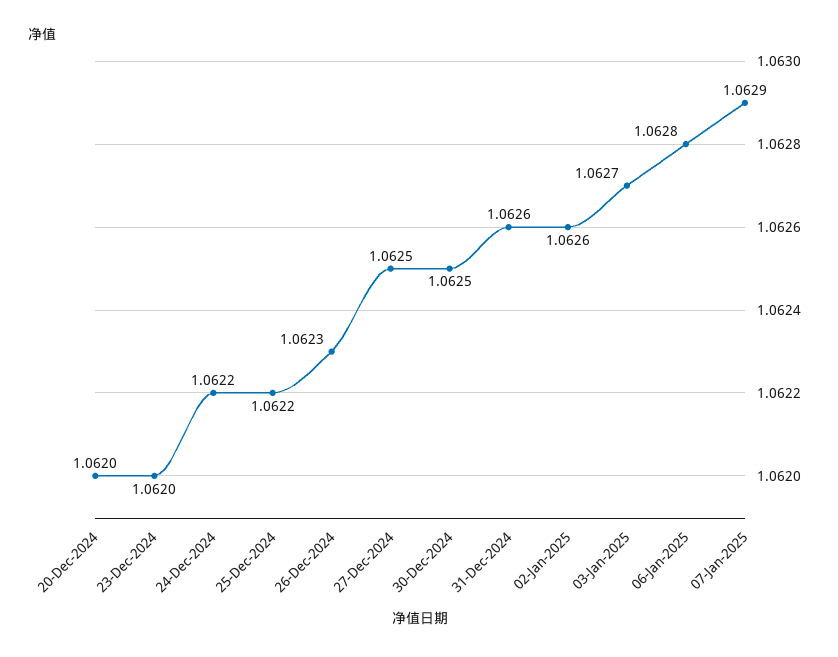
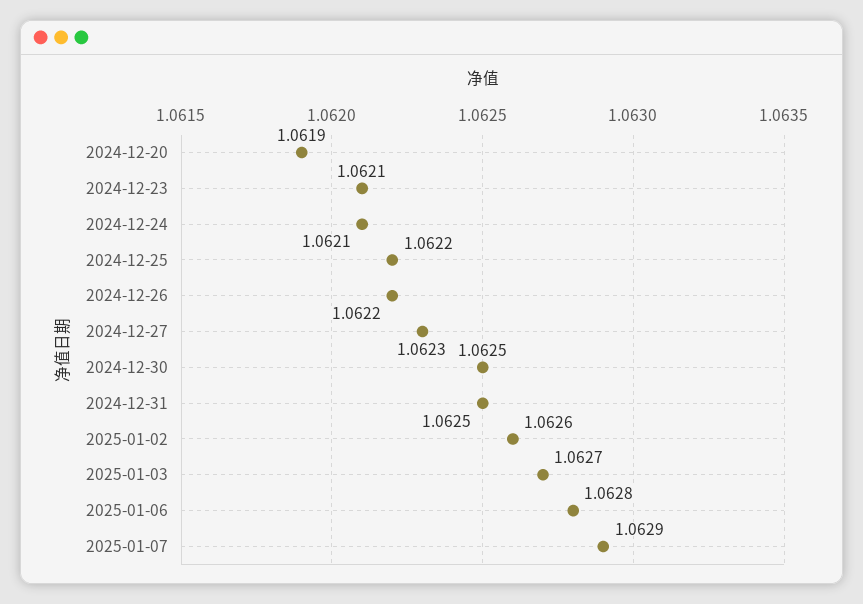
20-Dec-2024: 1.062 -> 1.0619
23-Dec-2024: 1.062 -> 1.0621
24-Dec-2024: 1.0622 -> 1.0621
26-Dec-2024: 1.0623 -> 1.0622
27-Dec-2024: 1.0625 -> 1.0623
31-Dec-2024: 1.0626 -> 1.0625

